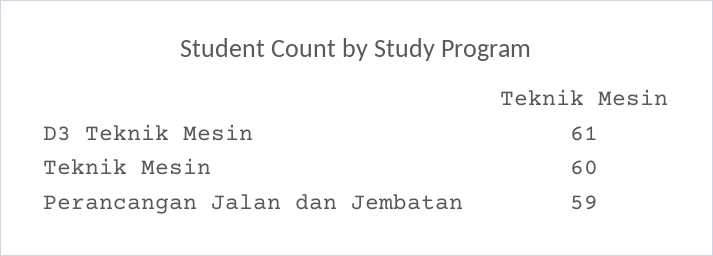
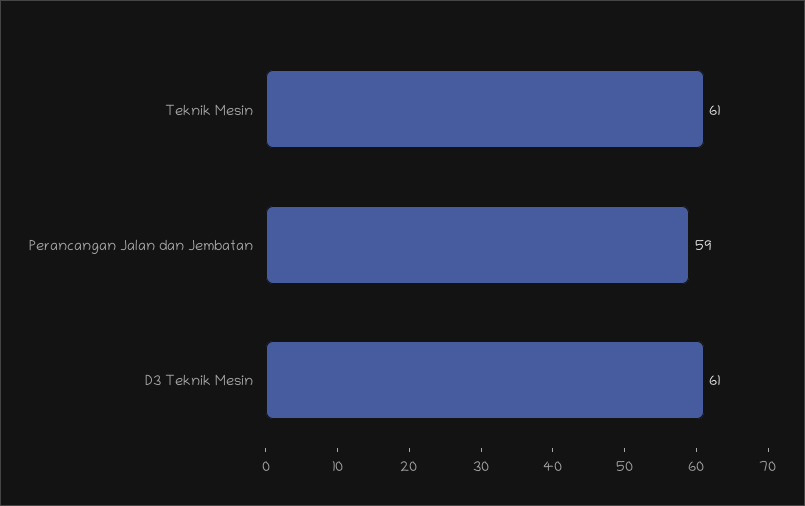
Teknik Mesin: 60 -> 61

